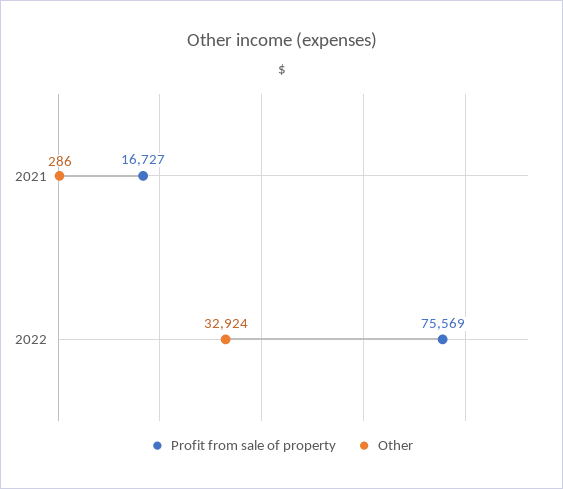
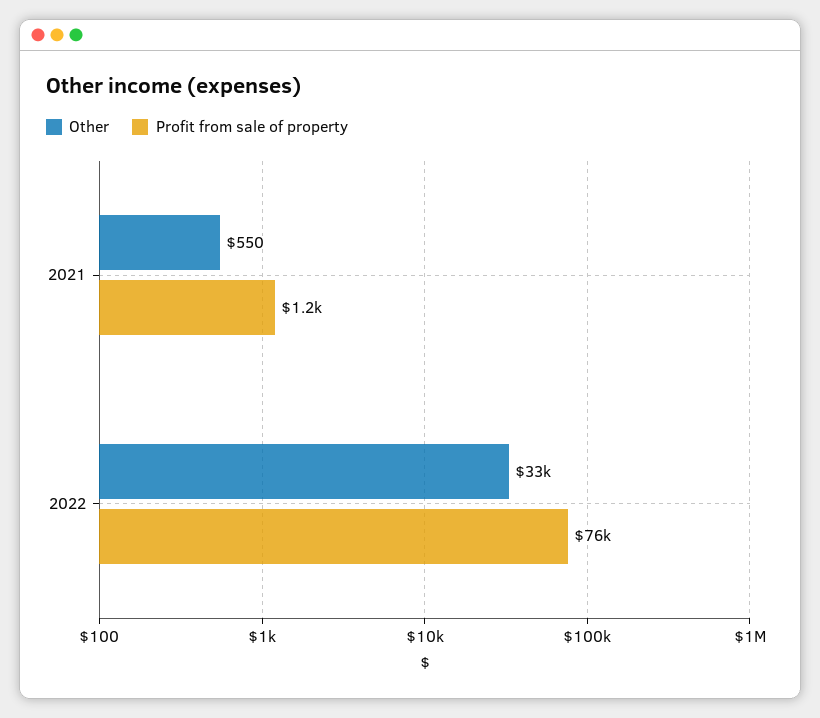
Profit from sale of property, 2021: 16727 -> 1200
Other, 2021: 286 -> 550

